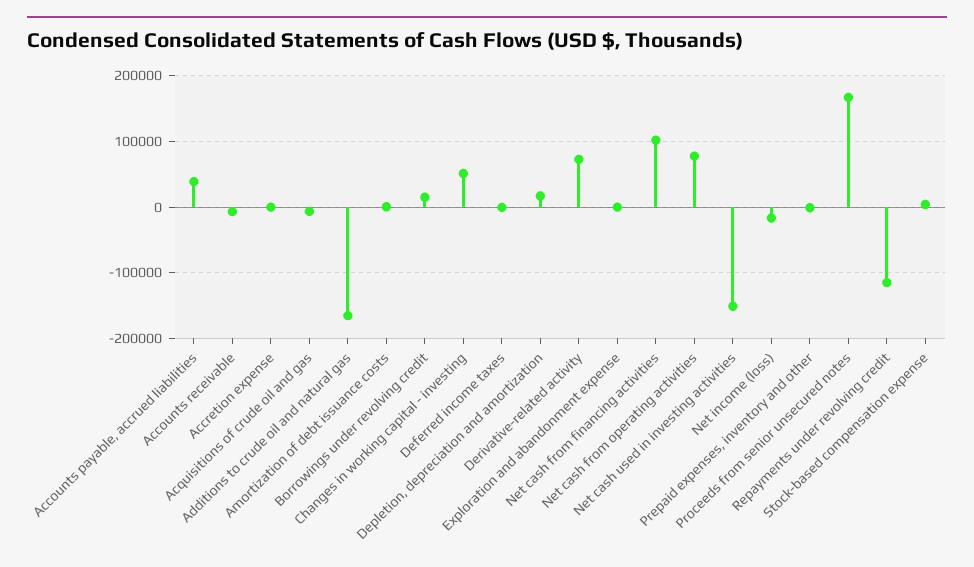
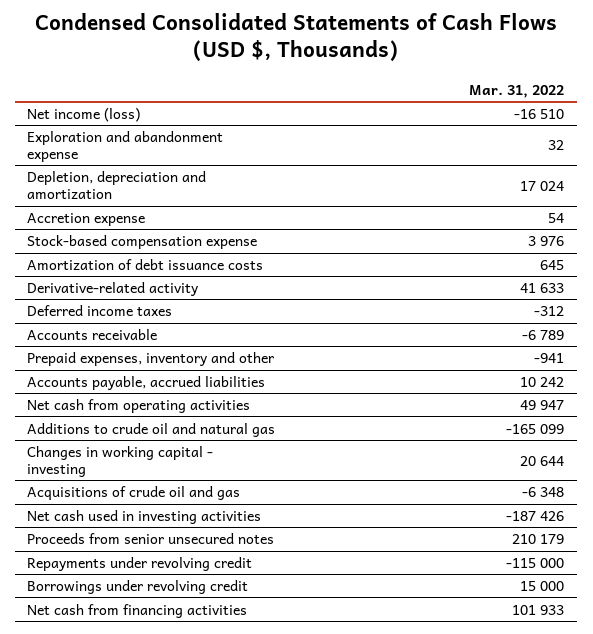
Accounts payable, accrued liabilities: 40000 -> 10242
Changes in working capital - investing: 50000 -> 20644
Derivative-related activity: 70000 -> 41633
Net cash from operating activities: 80000 -> 49947
Net cash used in investing activities: -150000 -> -187426
Proceeds from senior unsecured notes: 170000 -> 210179

